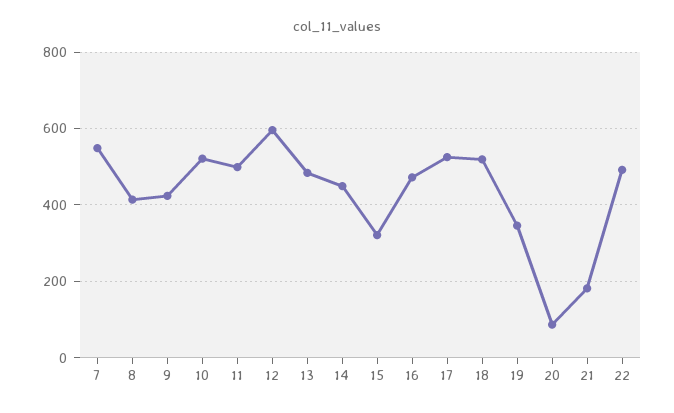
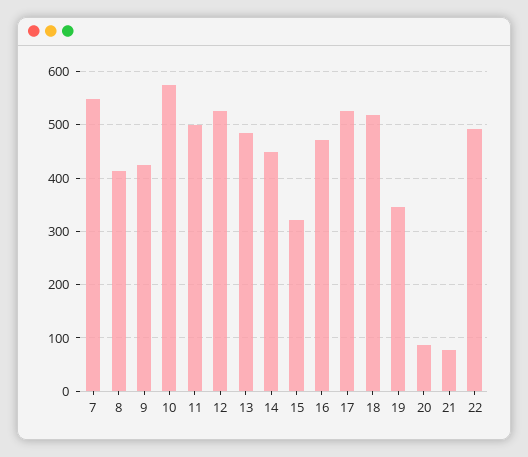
10: 520 -> 580
12: 600 -> 520
21: 180 -> 80

